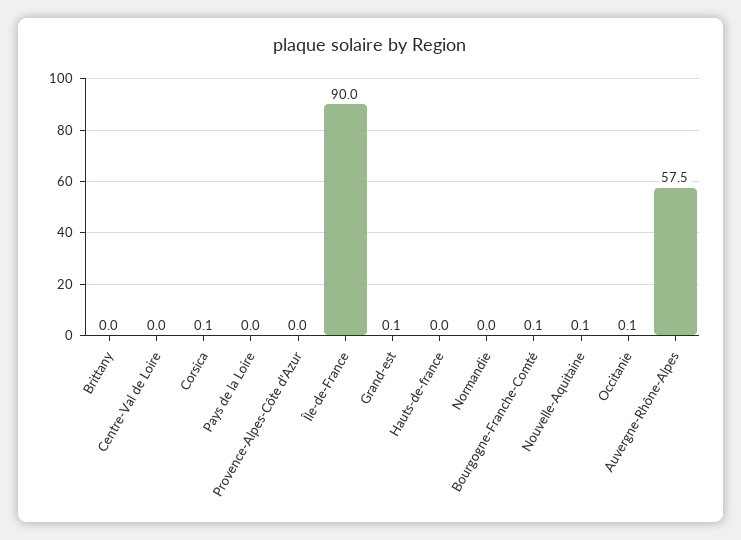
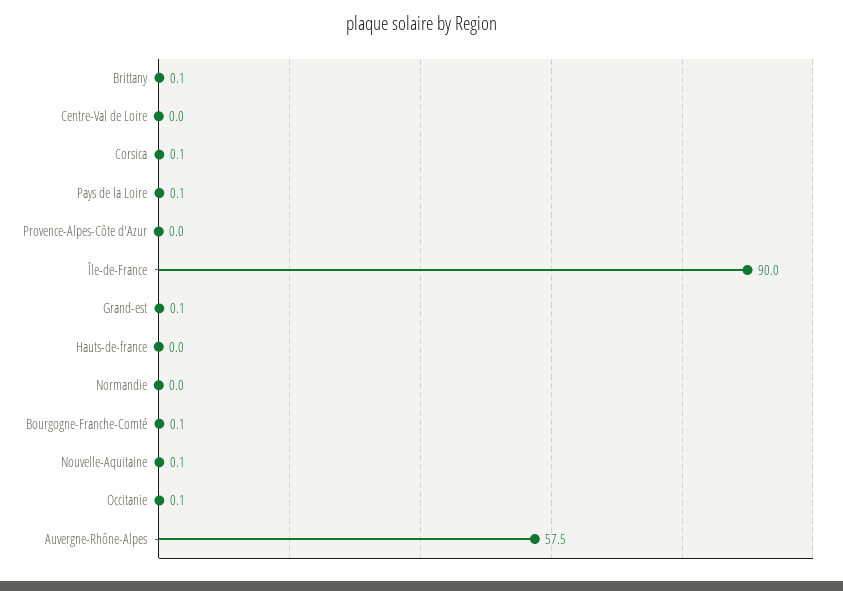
Brittany: 0 -> 0.1
Pays de la Loire: 0 -> 0.1

